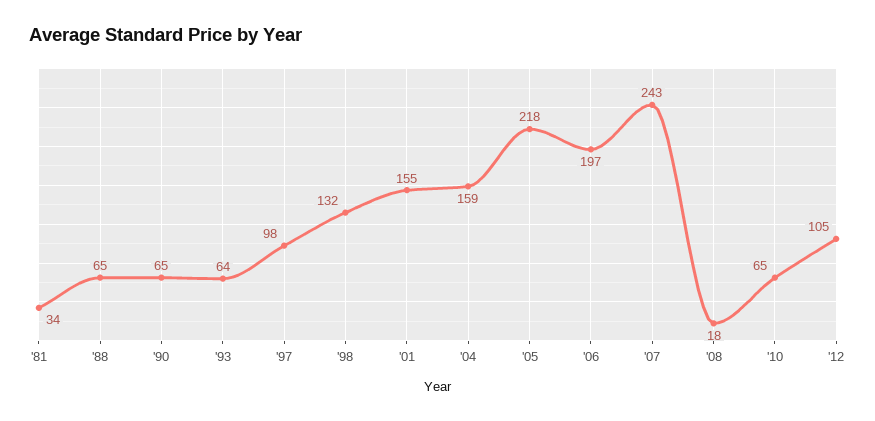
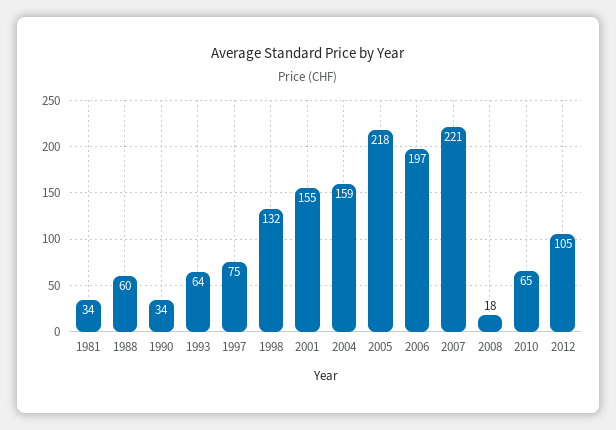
'88: 65 -> 60
'90: 65 -> 34
'97: 98 -> 75
'07: 243 -> 221

